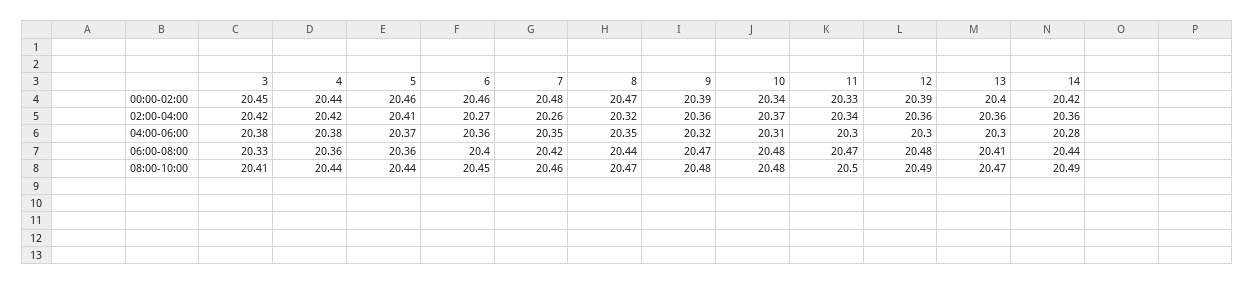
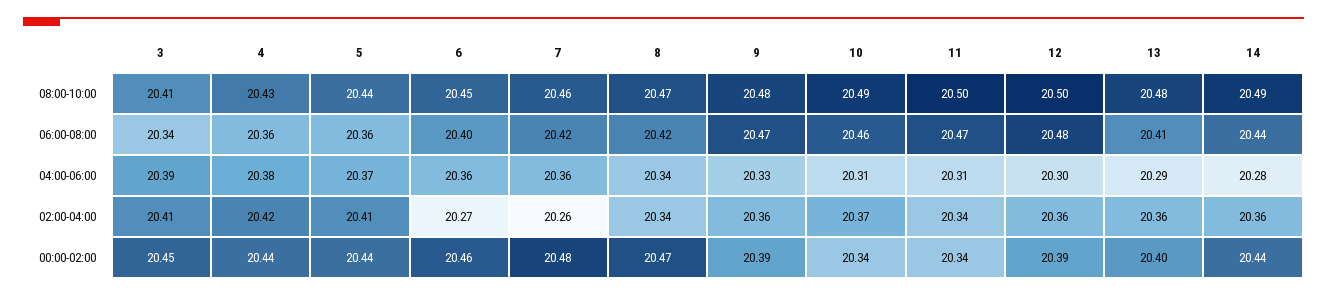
5, 00:00-02:00: 20.46 -> 20.44
11, 00:00-02:00: 20.33 -> 20.34
14, 00:00-02:00: 20.42 -> 20.44
3, 02:00-04:00: 20.42 -> 20.41
8, 02:00-04:00: 20.32 -> 20.34
3, 04:00-06:00: 20.38 -> 20.39
7, 04:00-06:00: 20.35 -> 20.36
8, 04:00-06:00: 20.35 -> 20.34
9, 04:00-06:00: 20.32 -> 20.33
11, 04:00-06:00: 20.3 -> 20.31
13, 04:00-06:00: 20.3 -> 20.29
3, 06:00-08:00: 20.33 -> 20.34
8, 06:00-08:00: 20.44 -> 20.42
10, 06:00-08:00: 20.48 -> 20.46
4, 08:00-10:00: 20.44 -> 20.43
10, 08:00-10:00: 20.48 -> 20.49
12, 08:00-10:00: 20.49 -> 20.5
13, 08:00-10:00: 20.47 -> 20.48

